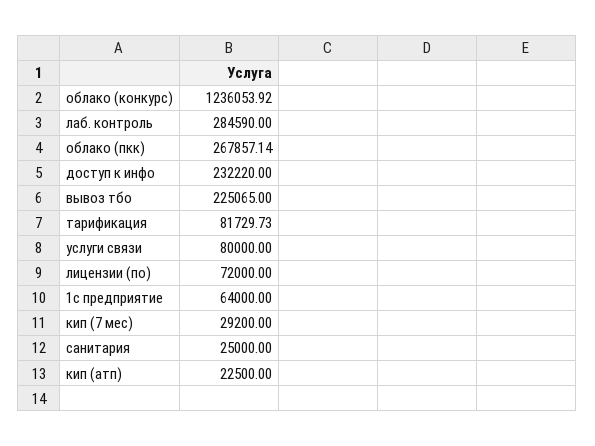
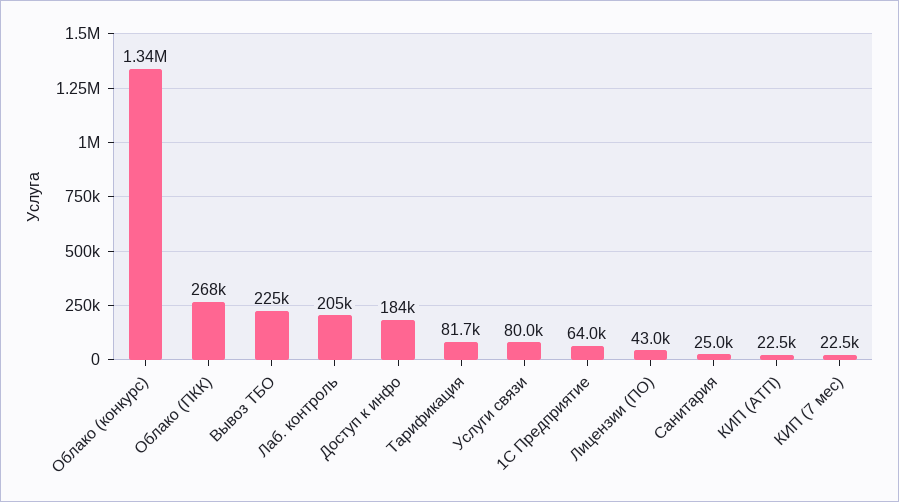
облако (конкурс): 1236053.92 -> 1340000
лаб. контроль: 284590 -> 205000
доступ к инфо: 232220 -> 184000
лицензии (по): 72000 -> 43000
кип (7 мес): 29200 -> 22500

